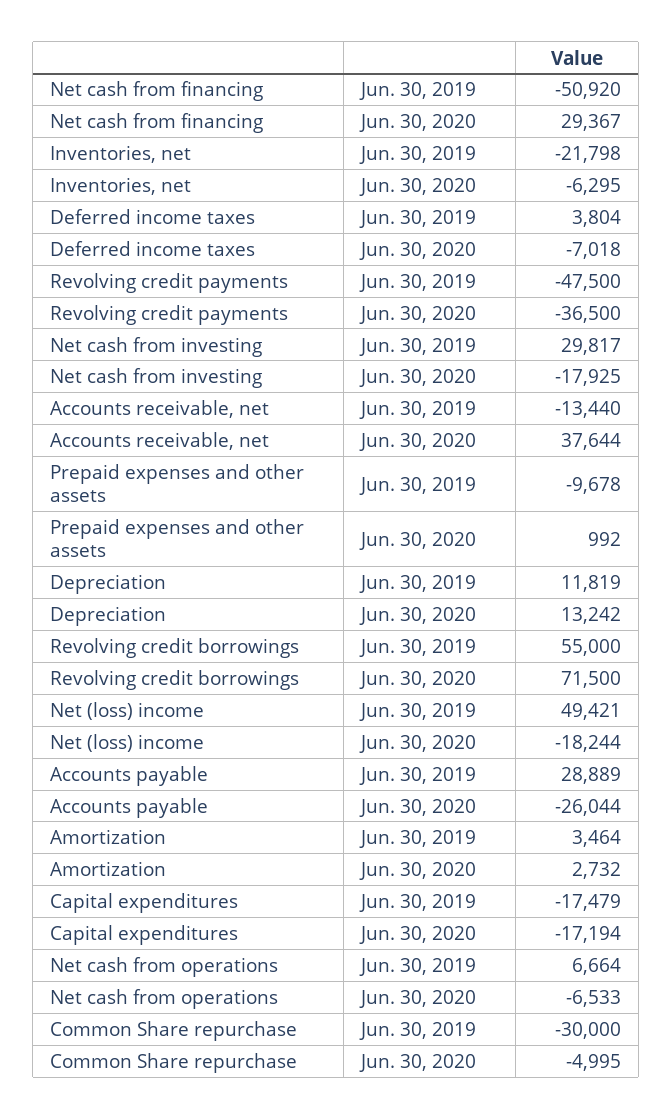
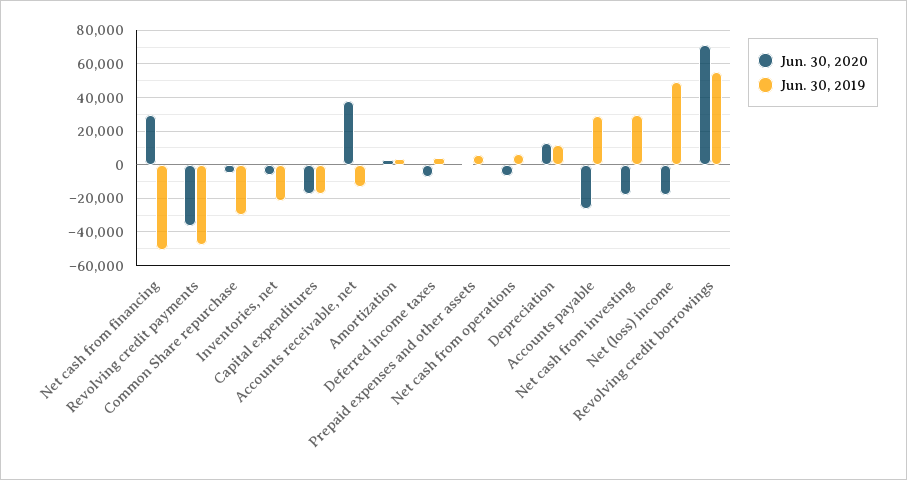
Jun. 30, 2019, Prepaid expenses and other assets: -9678 -> 5000

